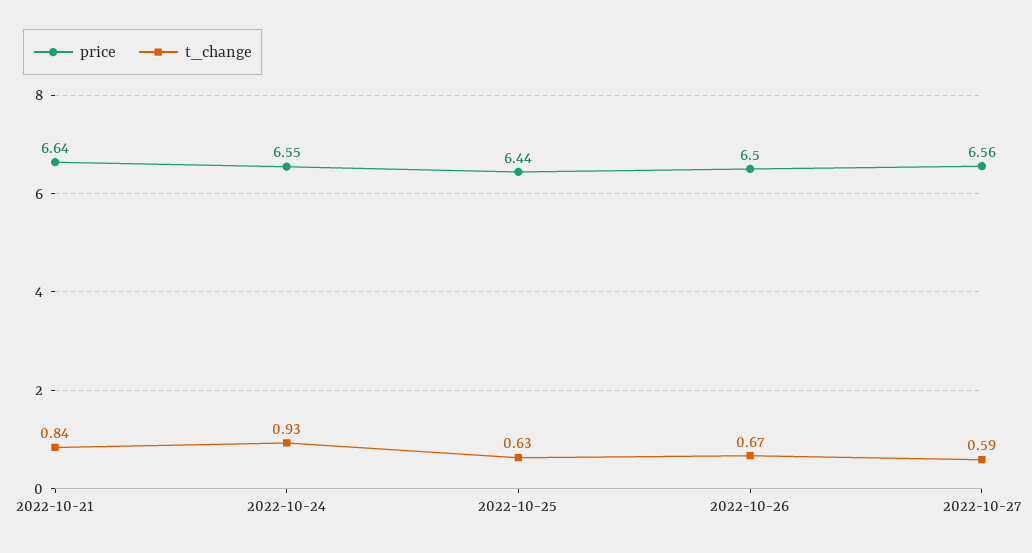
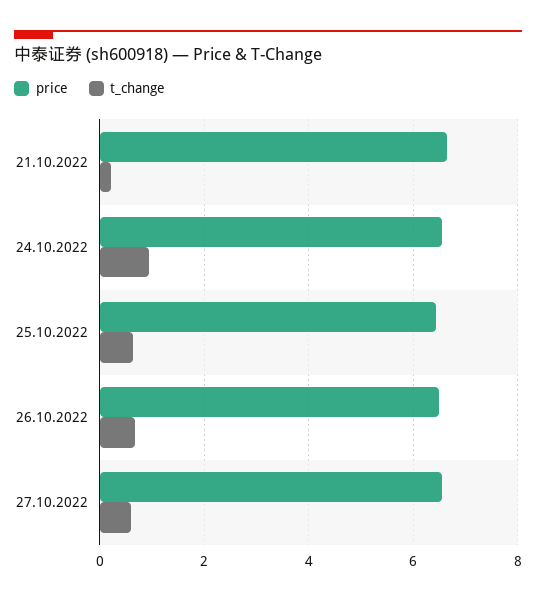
t_change, 2022-10-21: 0.84 -> 0.2

